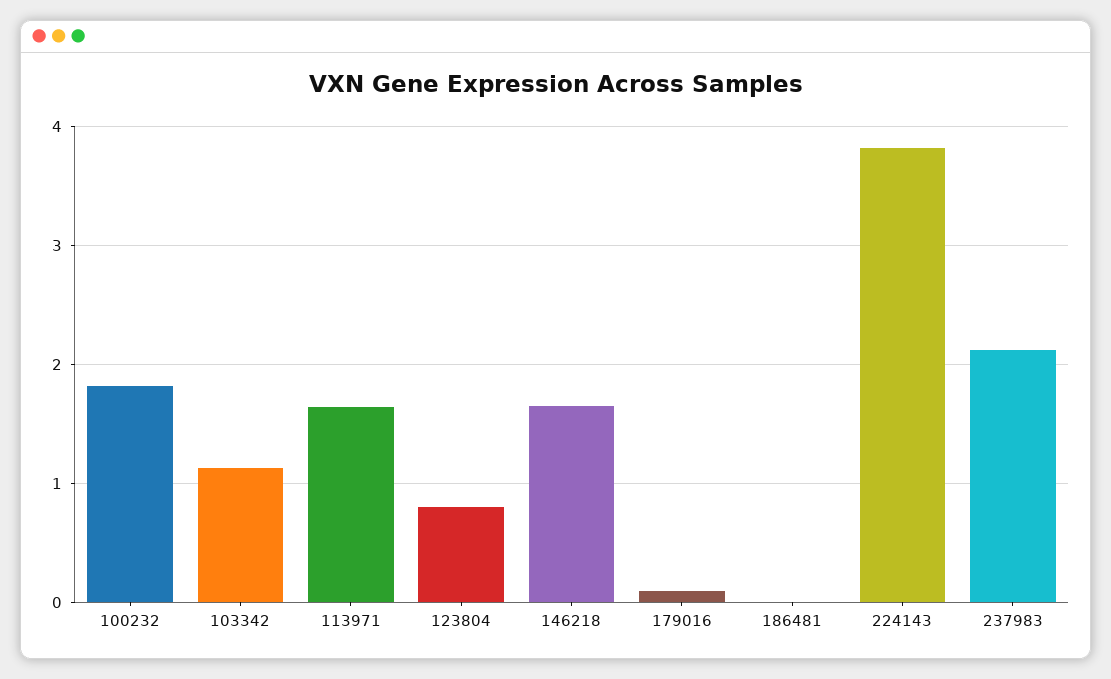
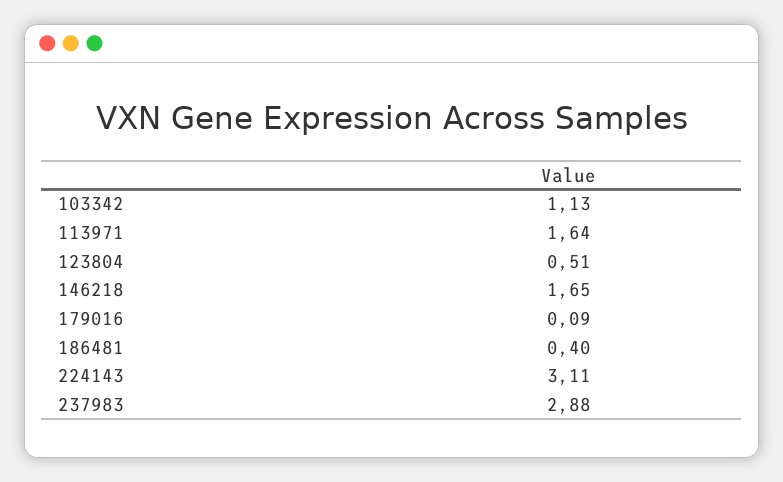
100232: 1.8 -> none
123804: 0.8 -> 0.51
186481: 0 -> 0.4
224143: 3.8 -> 3.11
237983: 2.1 -> 2.88

